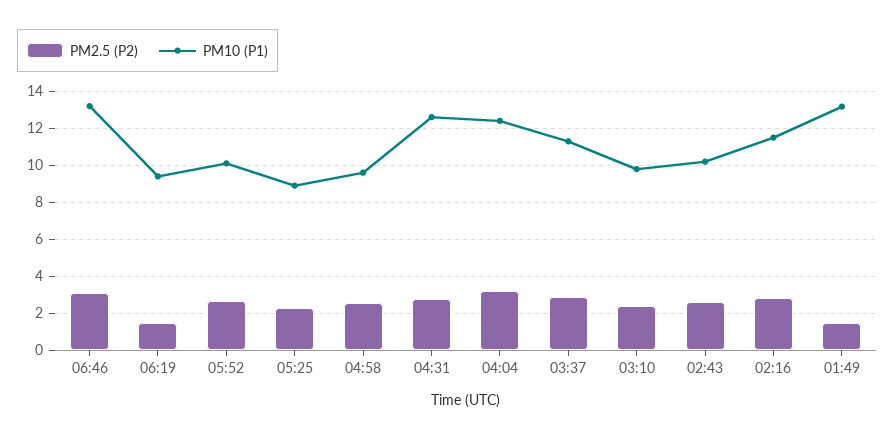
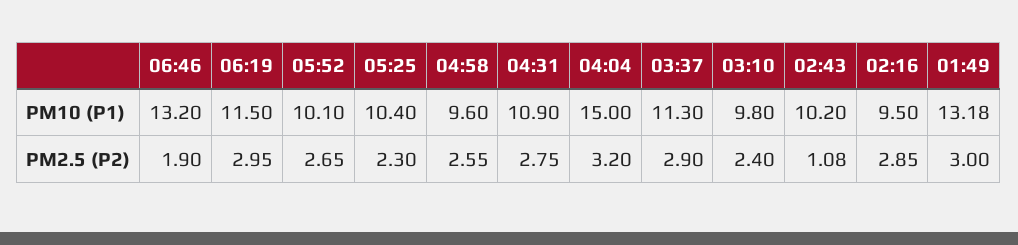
PM2.5 (P2), 06:46: 3 -> 1.9
PM2.5 (P2), 06:19: 1.5 -> 2.95
PM10 (P1), 06:19: 9.5 -> 11.5
PM10 (P1), 05:25: 9 -> 10.4
PM10 (P1), 04:31: 12.5 -> 10.9
PM10 (P1), 04:04: 12.5 -> 15
PM2.5 (P2), 02:43: 2.5 -> 1.08
PM10 (P1), 02:16: 11.5 -> 9.5
PM2.5 (P2), 01:49: 1.5 -> 3

